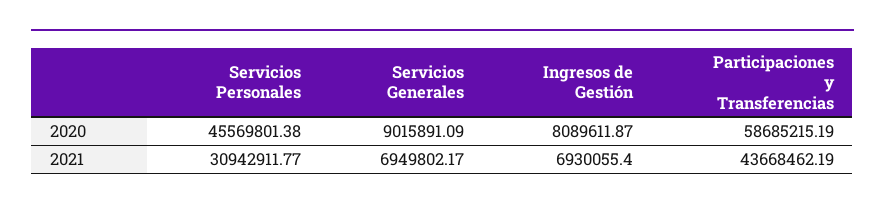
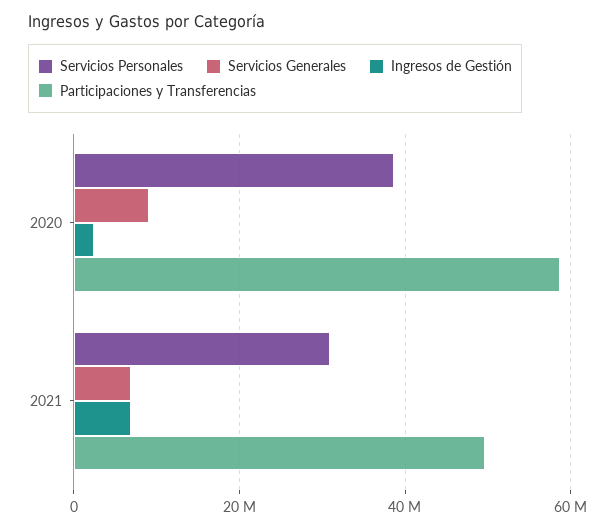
Servicios Personales, 2020: 45569801.38 -> 38000000
Ingresos de Gestión, 2020: 8089611.87 -> 2000000
Participaciones y Transferencias, 2021: 43668462.19 -> 50000000

